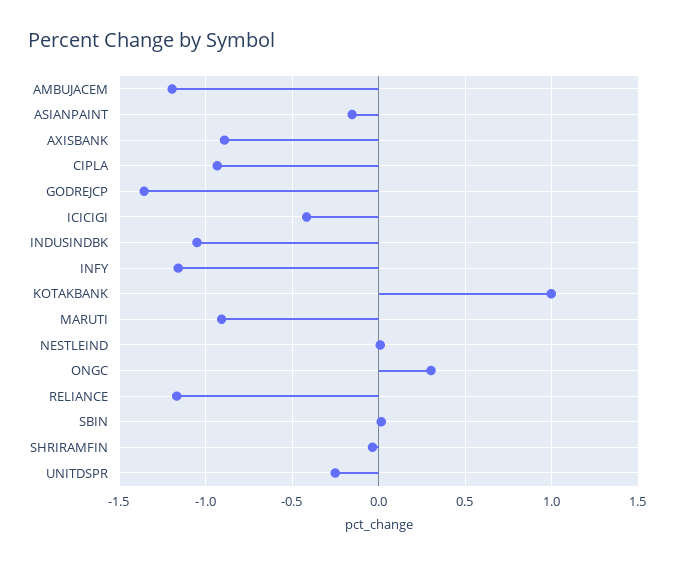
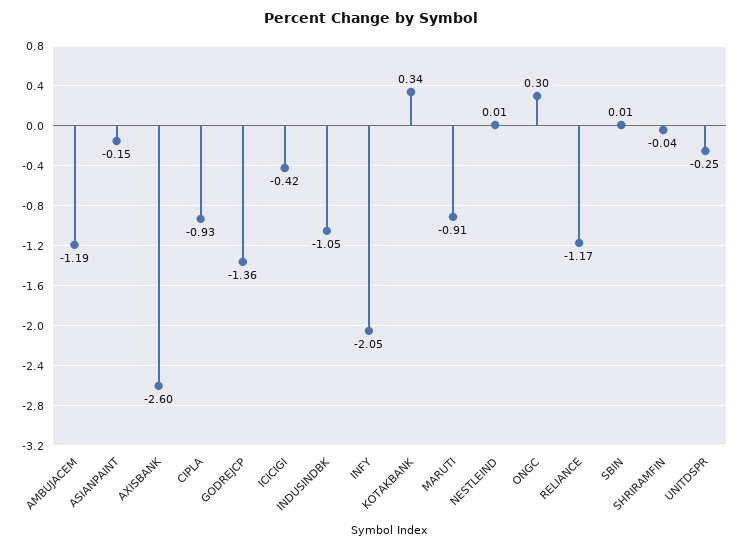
AXISBANK: -0.9 -> -2.6
INFY: -1.15 -> -2.05
KOTAKBANK: 1 -> 0.34

